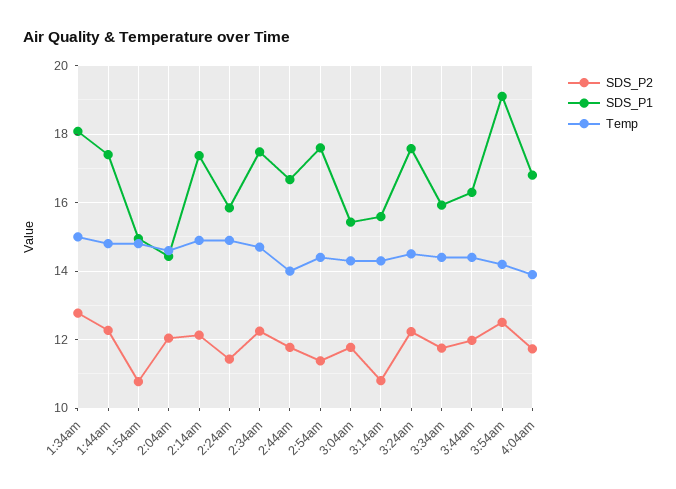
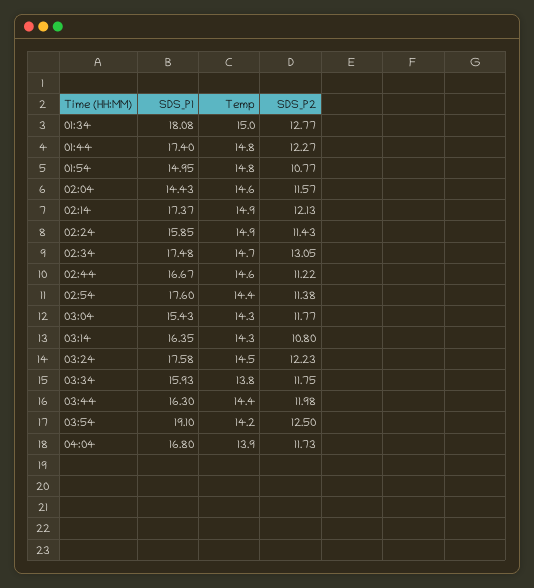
SDS_P2, 2:04am: 12 -> 11.57
SDS_P2, 2:34am: 12.2 -> 13.05
SDS_P2, 2:44am: 11.8 -> 11.22
Temp, 2:44am: 14 -> 14.6
SDS_P1, 3:14am: 15.6 -> 16.35
Temp, 3:34am: 14.4 -> 13.8

